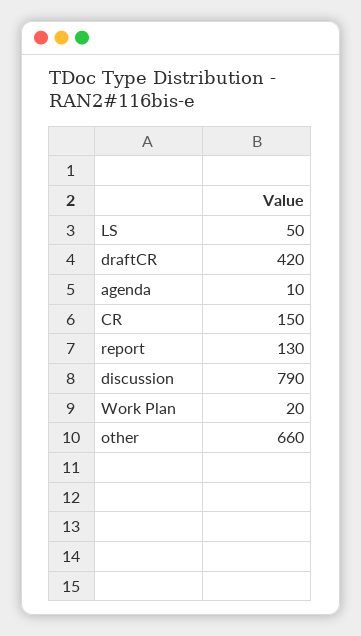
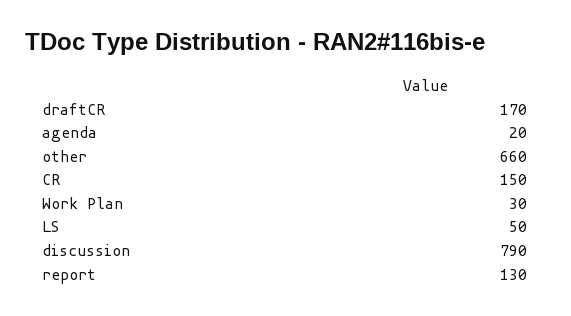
draftCR: 420 -> 170
agenda: 10 -> 20
Work Plan: 20 -> 30

